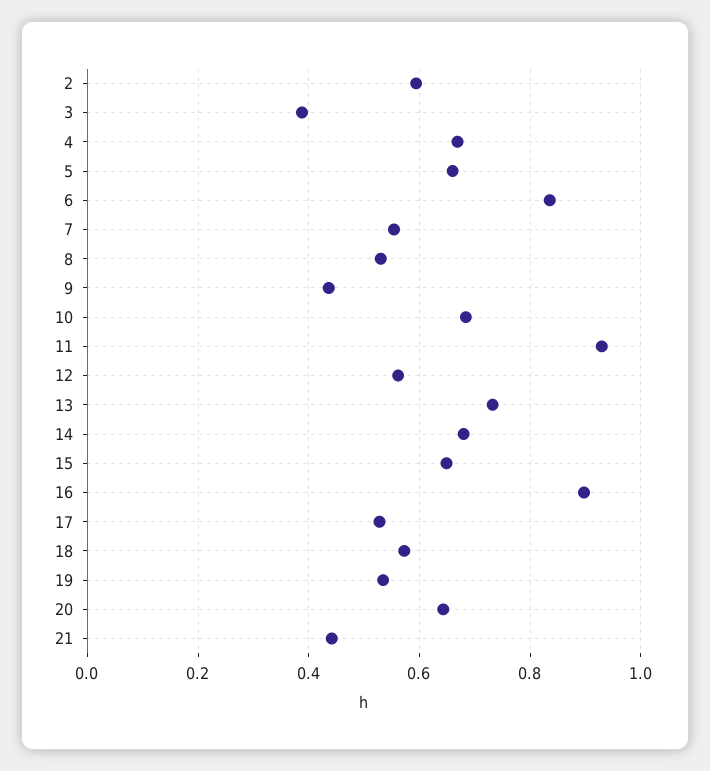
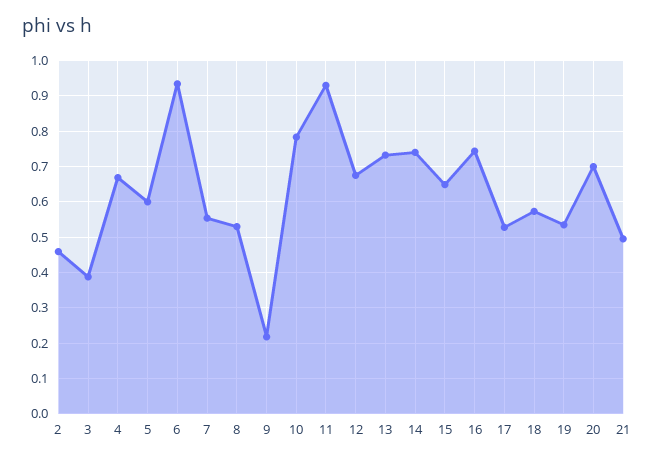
2: 0.6 -> 0.46
5: 0.66 -> 0.6
6: 0.84 -> 0.94
9: 0.44 -> 0.22
10: 0.68 -> 0.78
12: 0.56 -> 0.68
14: 0.68 -> 0.74
16: 0.9 -> 0.74
20: 0.64 -> 0.7
21: 0.44 -> 0.5

